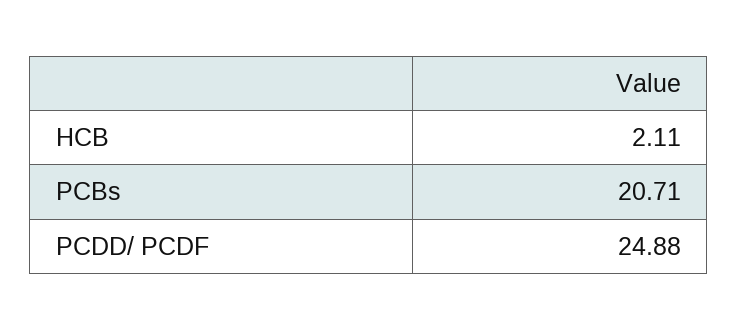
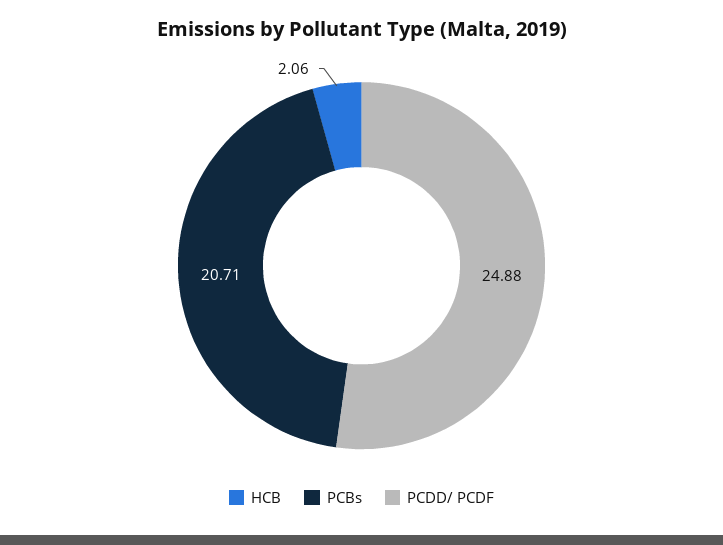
HCB: 2.11 -> 2.06

